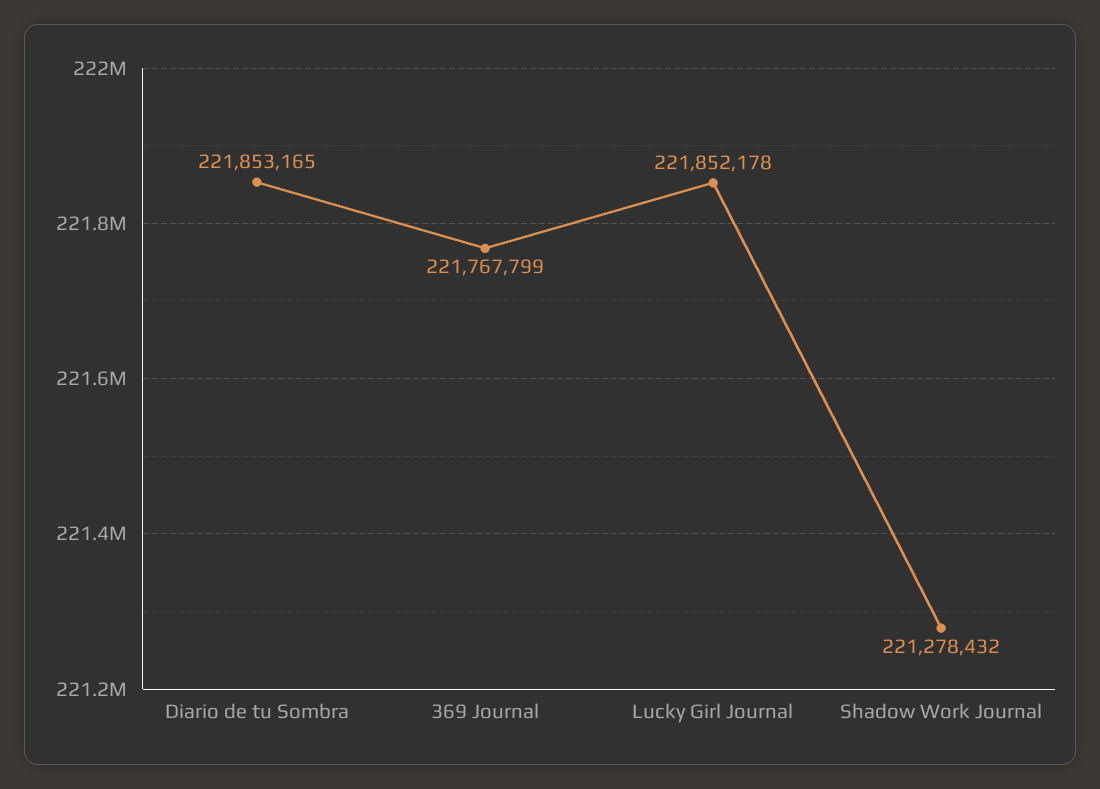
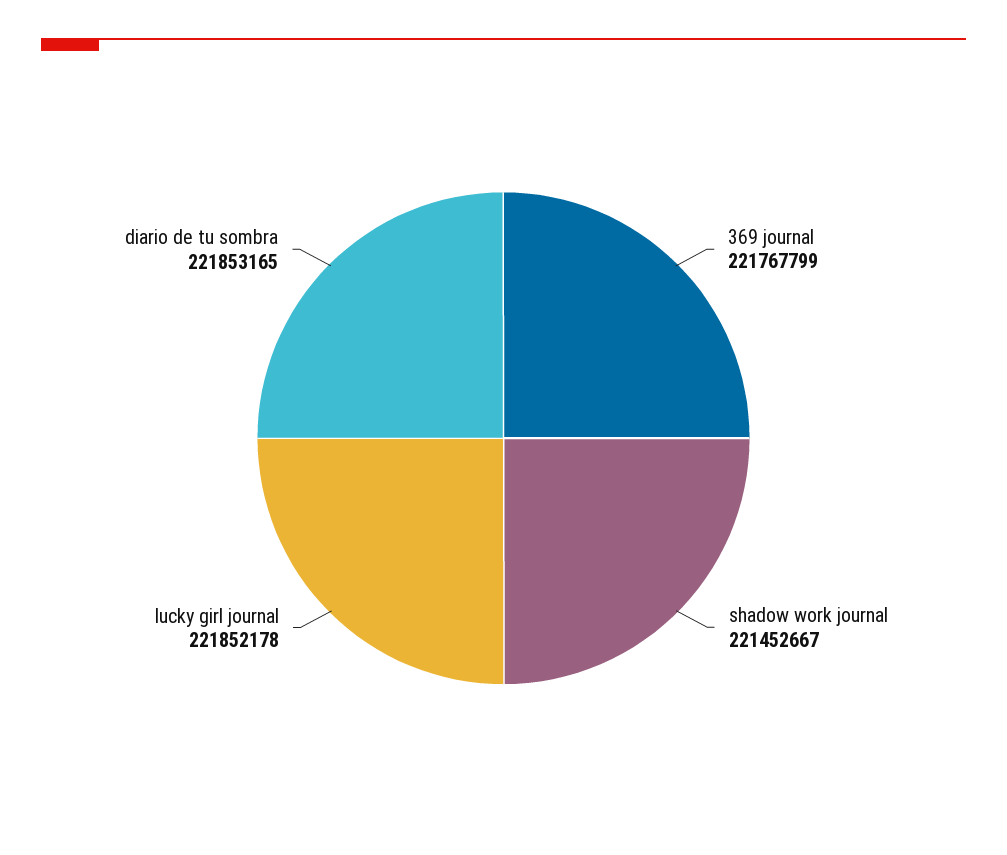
Shadow Work Journal: 221278432 -> 221452667

